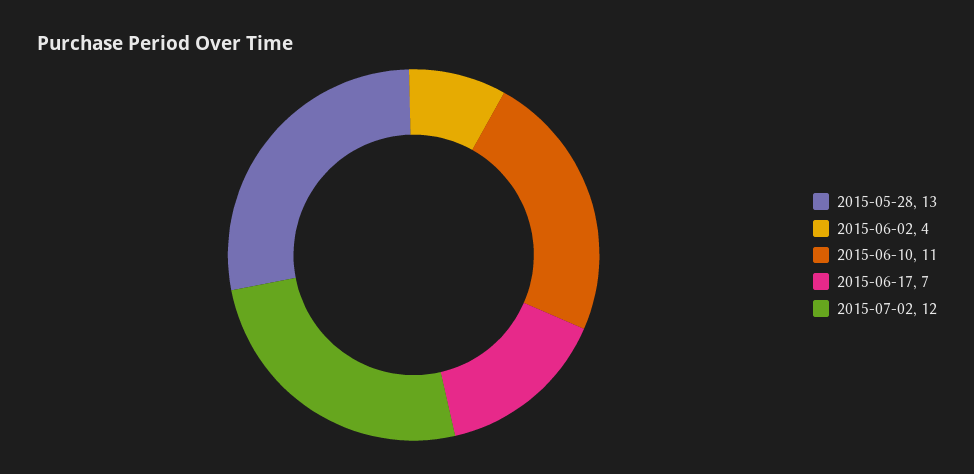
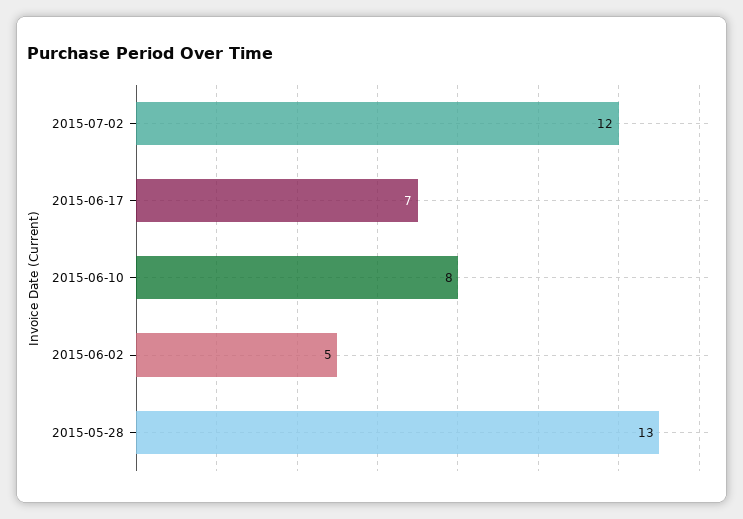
2015-06-02: 4 -> 5
2015-06-10: 11 -> 8

